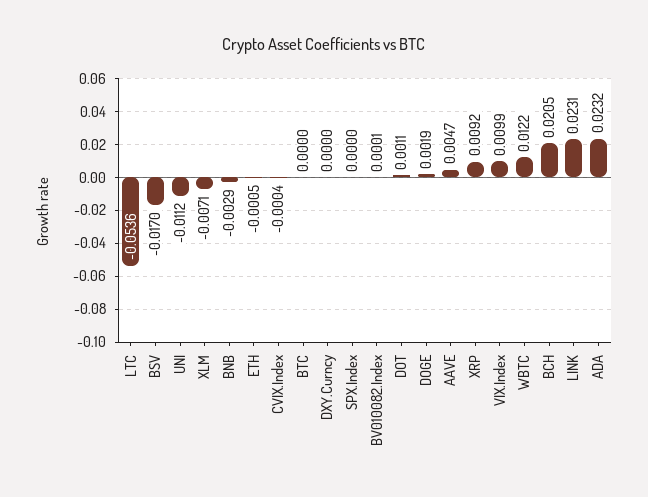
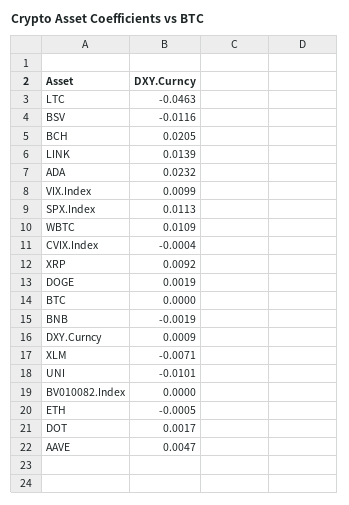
LTC: -0.0536 -> -0.0463
BSV: -0.017 -> -0.0116
UNI: -0.0112 -> -0.0101
BNB: -0.0029 -> -0.0019
DXY.Curncy: 0 -> 0.0009
SPX.Index: 0 -> 0.0113
BV010082.Index: 0.0001 -> 0
DOT: 0.0011 -> 0.0017
WBTC: 0.0122 -> 0.0109
LINK: 0.0231 -> 0.0139

